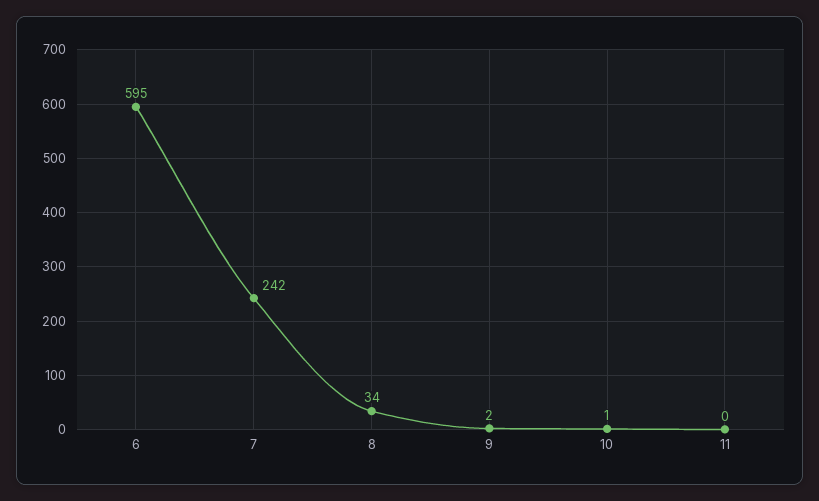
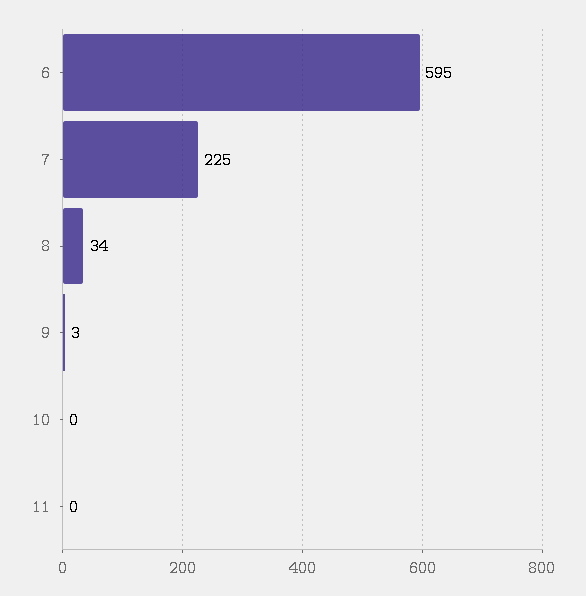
7: 242 -> 225
9: 2 -> 3
10: 1 -> 0

